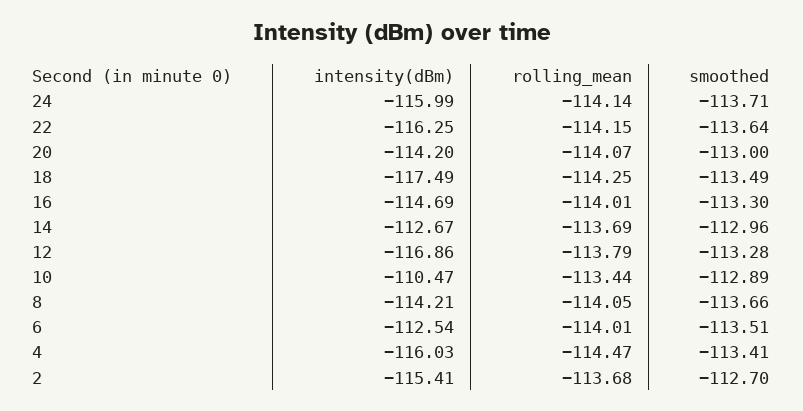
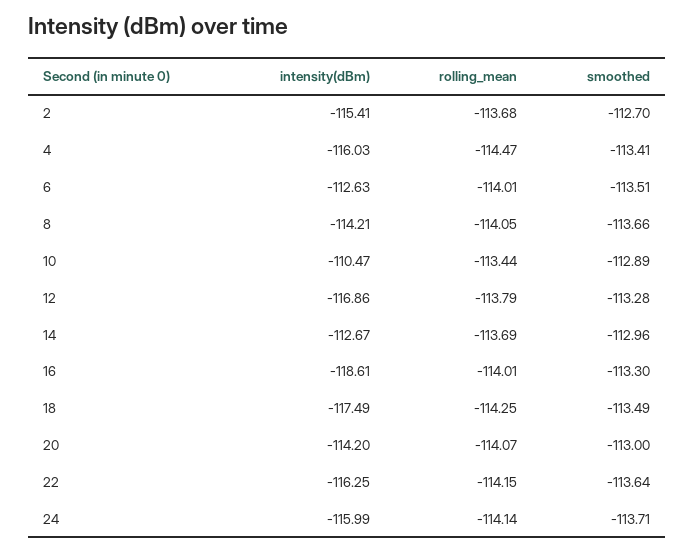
intensity(dBm), 16: -114.69 -> -118.61
intensity(dBm), 6: -112.54 -> -112.63

